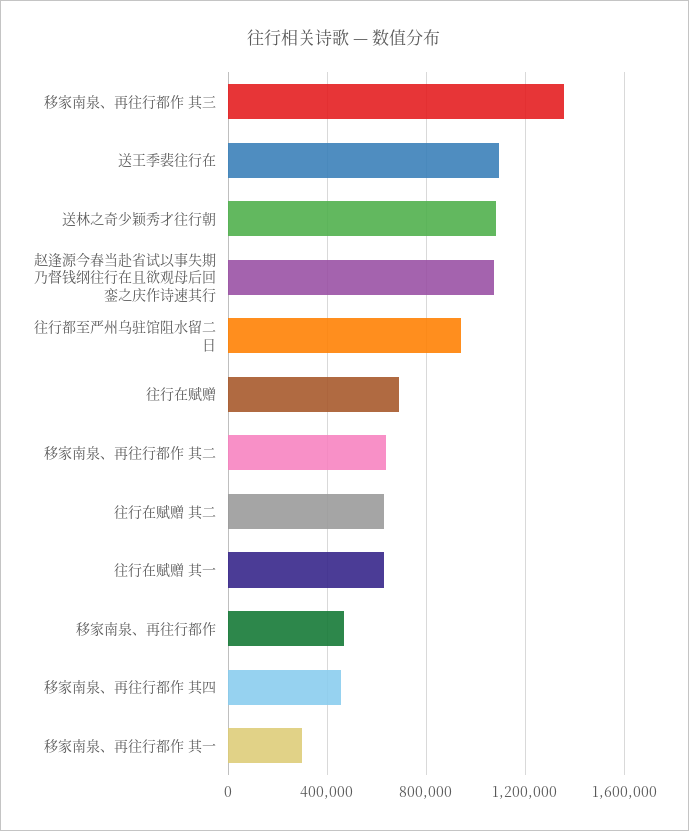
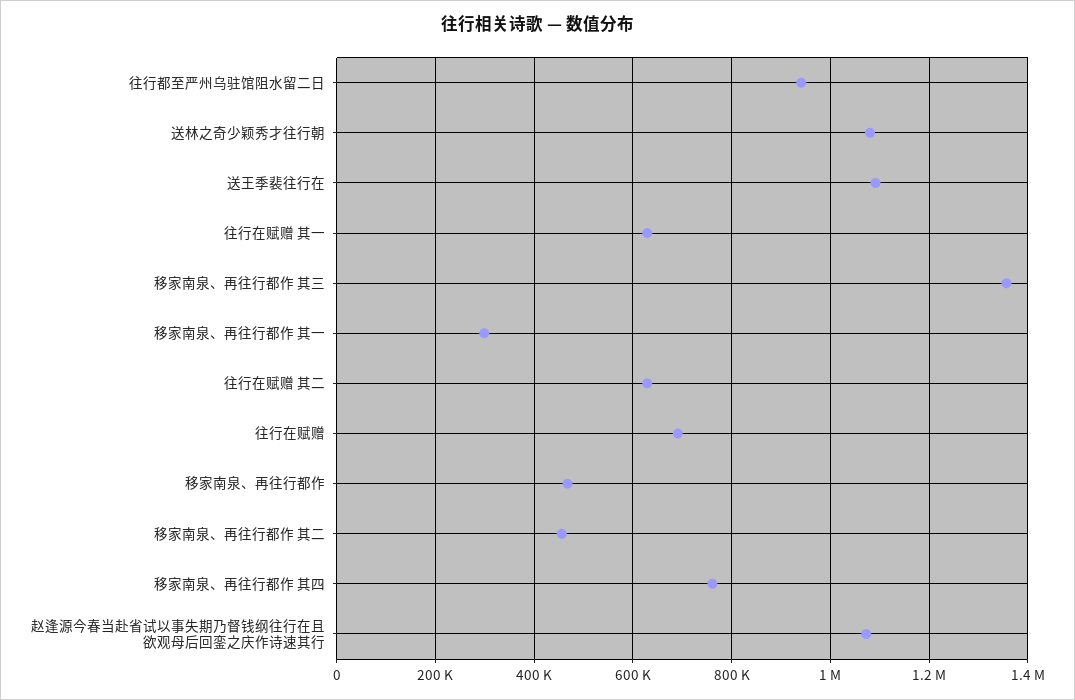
移家南泉、再往行都作 其二: 650000 -> 460000
移家南泉、再往行都作 其四: 450000 -> 760000

